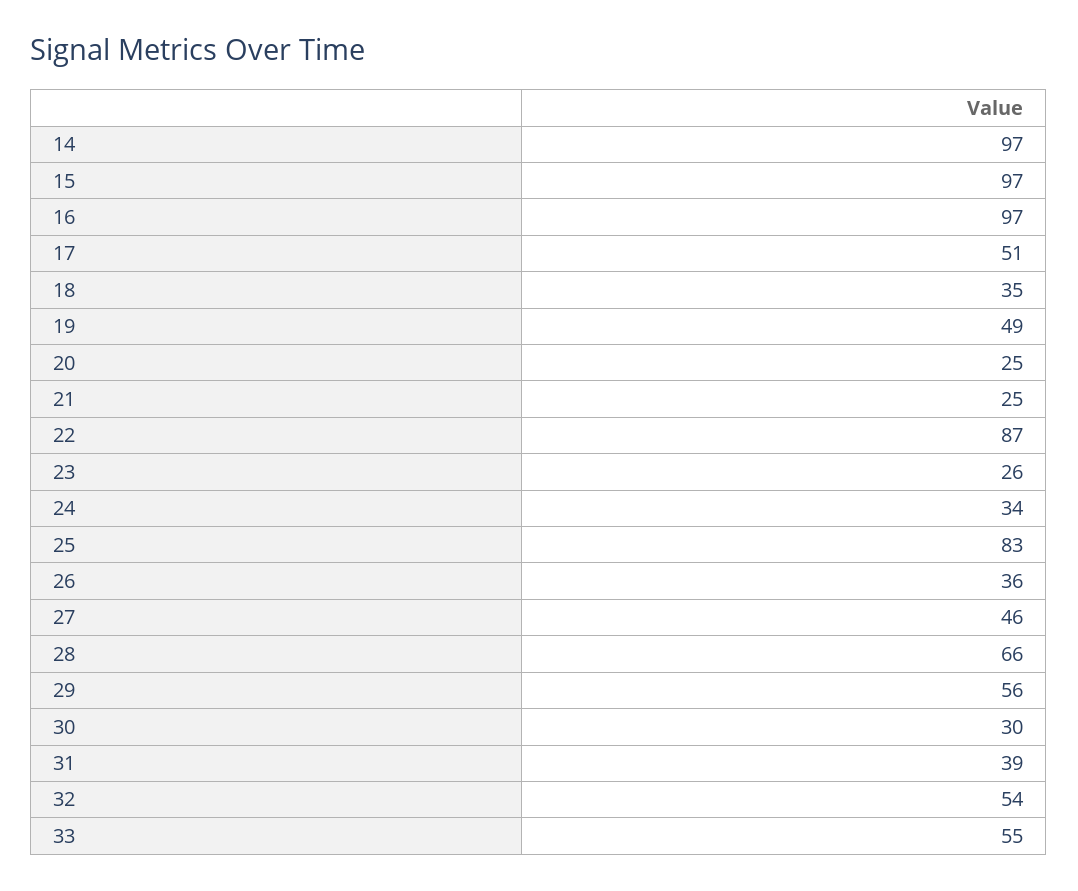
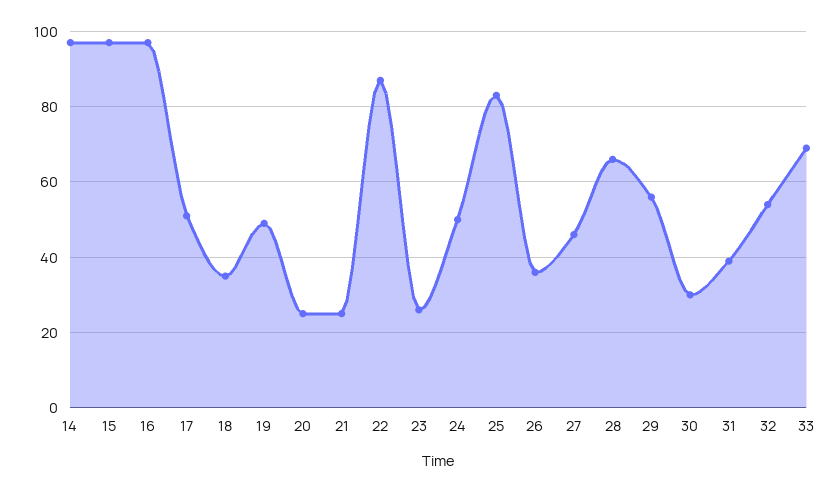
24: 34 -> 50
33: 55 -> 70

